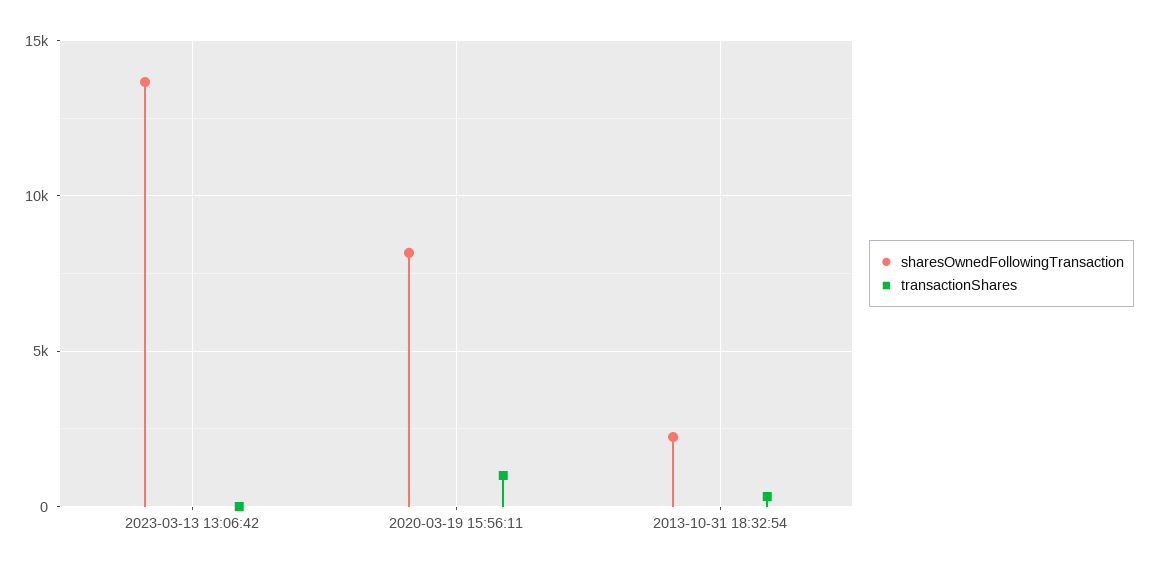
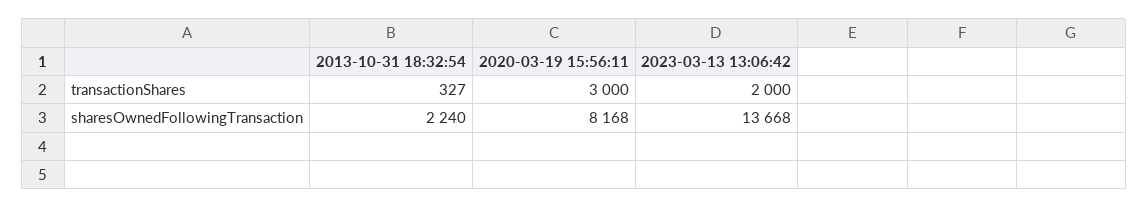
transactionShares, 2023-03-13 13:06:42: 0 -> 2000
transactionShares, 2020-03-19 15:56:11: 1000 -> 3000

